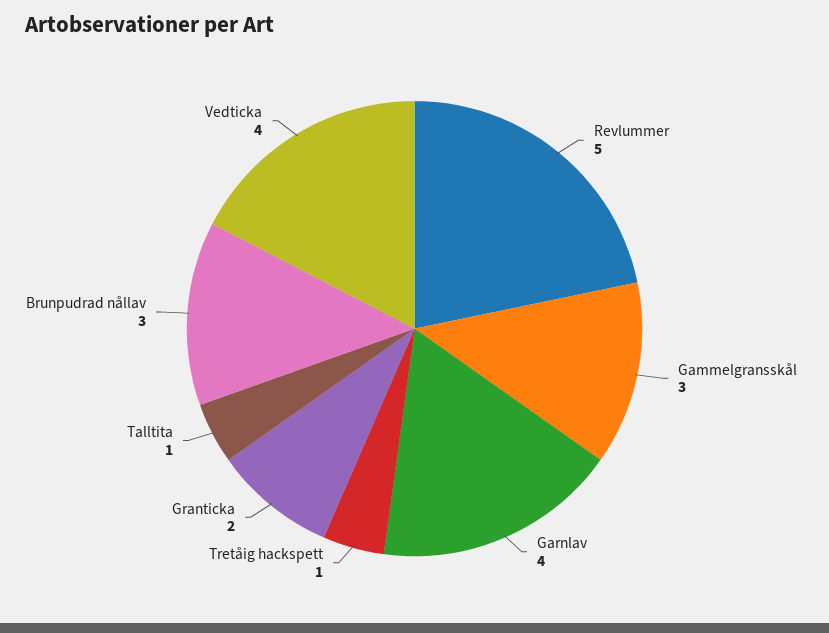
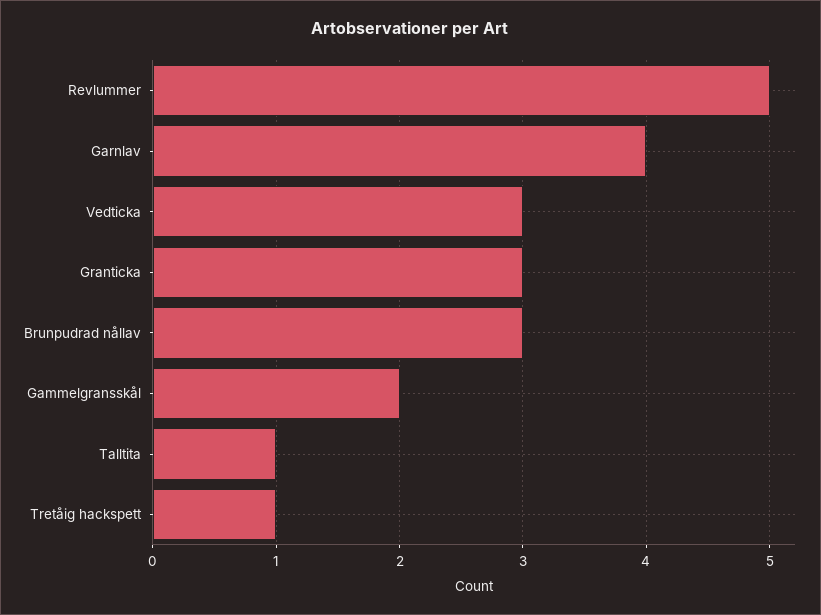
Gammelgransskål: 3 -> 2
Granticka: 2 -> 3
Vedticka: 4 -> 3

